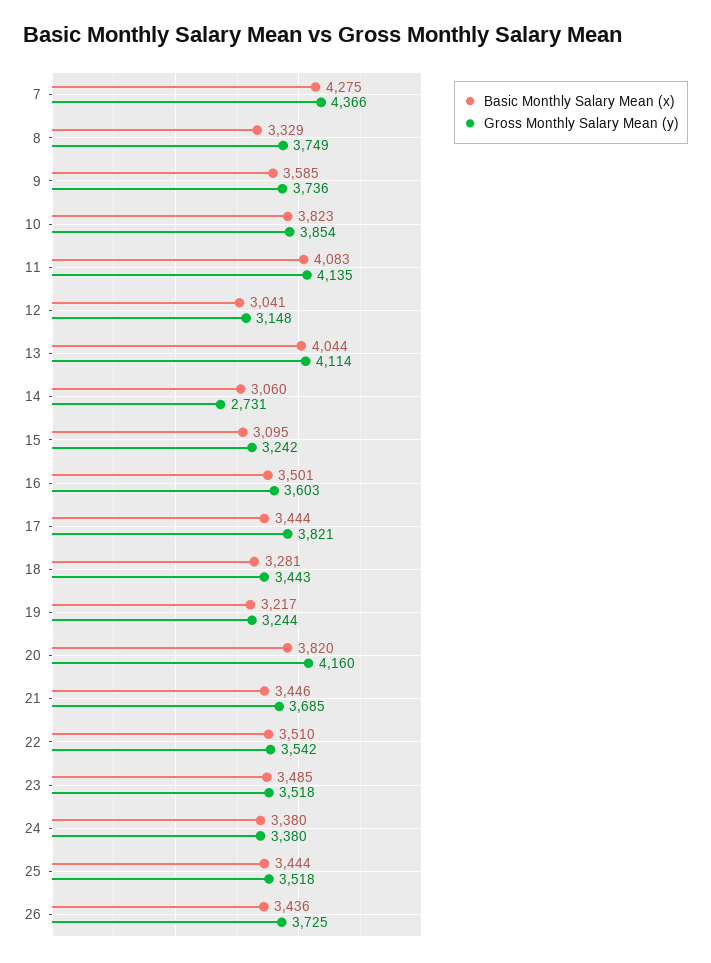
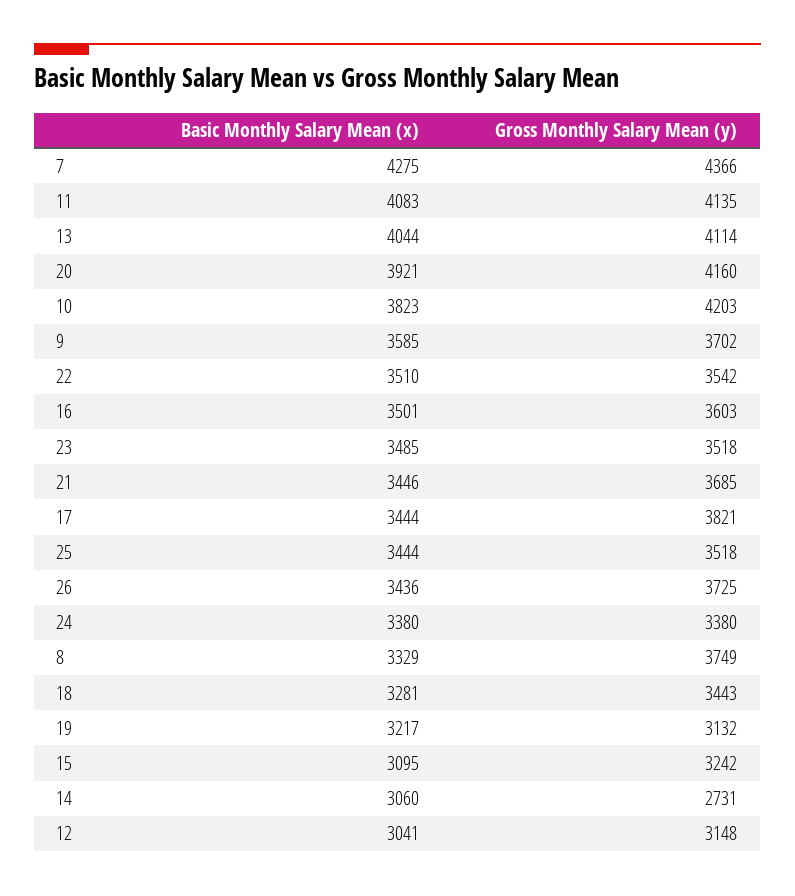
Gross Monthly Salary Mean (y), 9: 3736 -> 3702
Gross Monthly Salary Mean (y), 10: 3854 -> 4203
Gross Monthly Salary Mean (y), 19: 3244 -> 3132
Basic Monthly Salary Mean (x), 20: 3820 -> 3921

